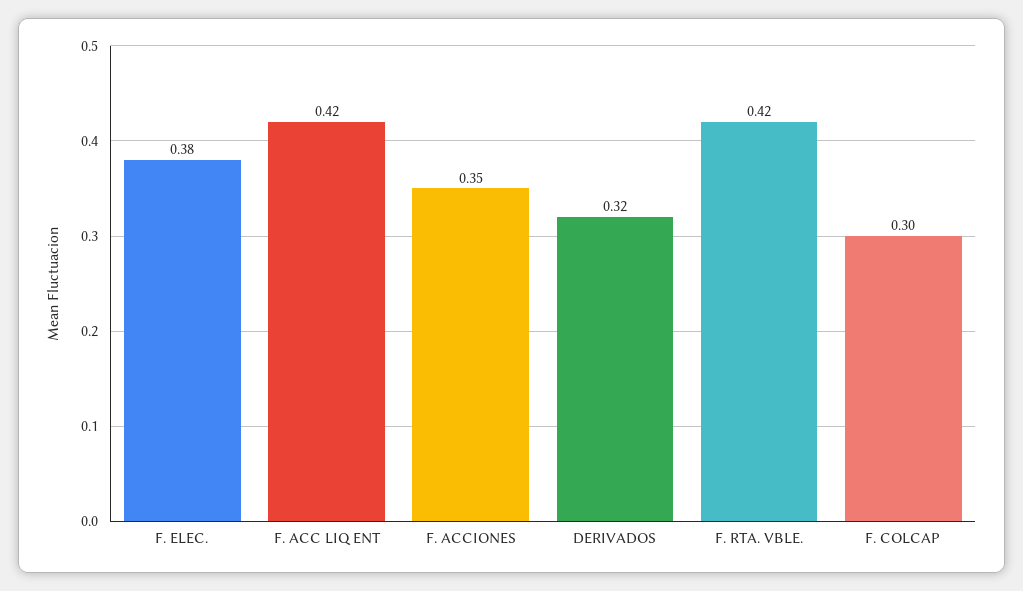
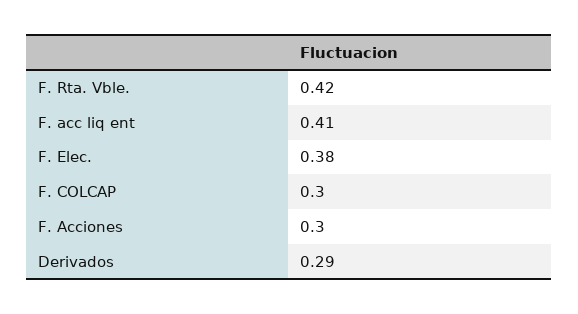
F. ACC LIQ ENT: 0.42 -> 0.41
F. ACCIONES: 0.35 -> 0.3
DERIVADOS: 0.32 -> 0.29

